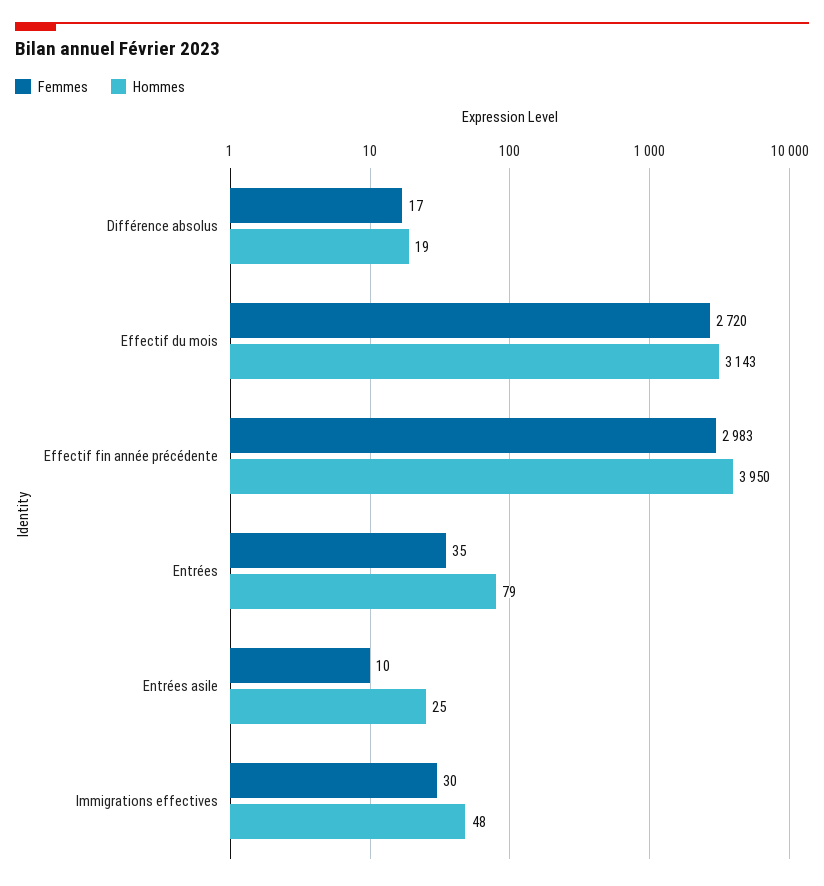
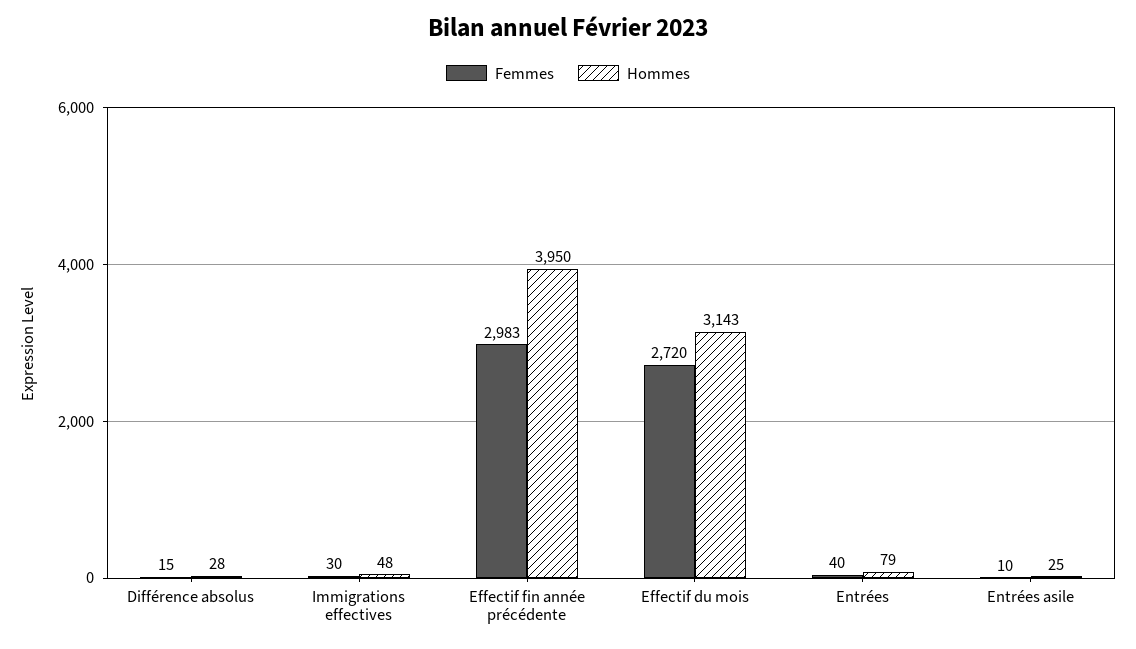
Femmes, Différence absolus: 17 -> 15
Hommes, Différence absolus: 19 -> 28
Femmes, Entrées: 35 -> 40

